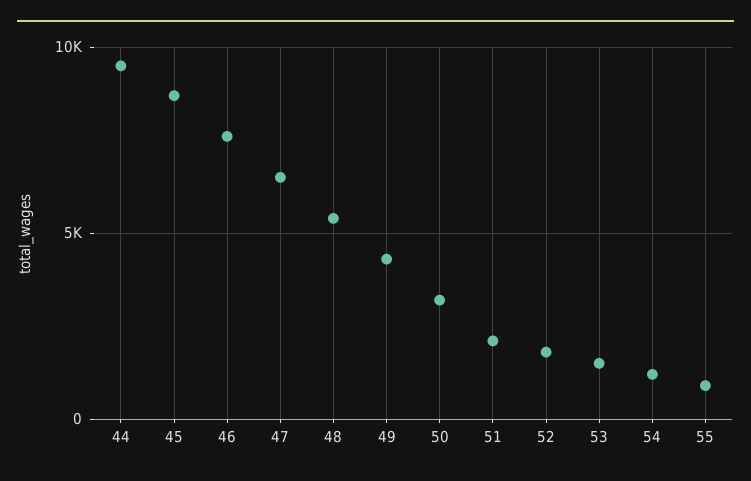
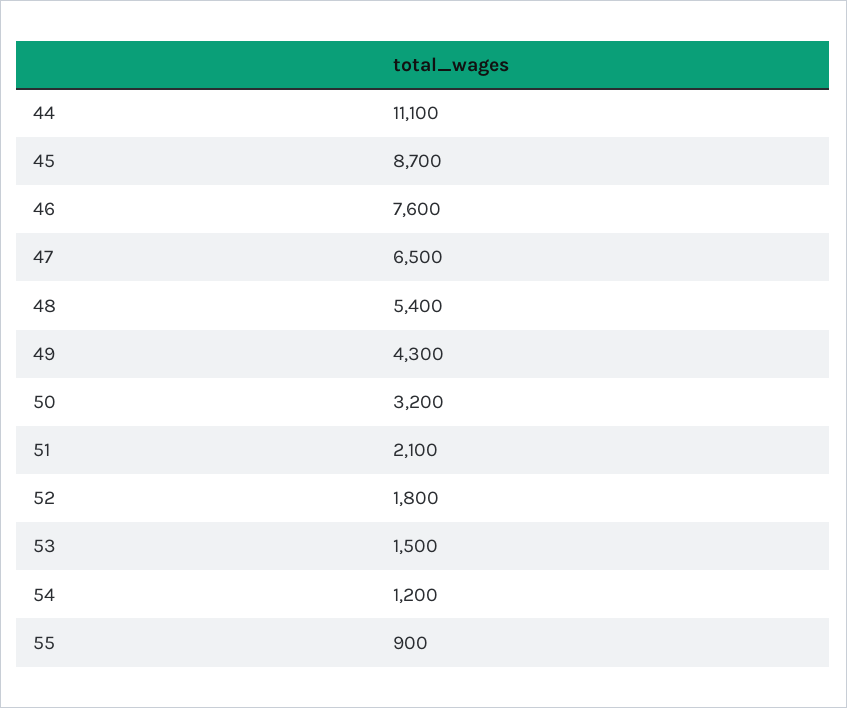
44: 9500 -> 11100

